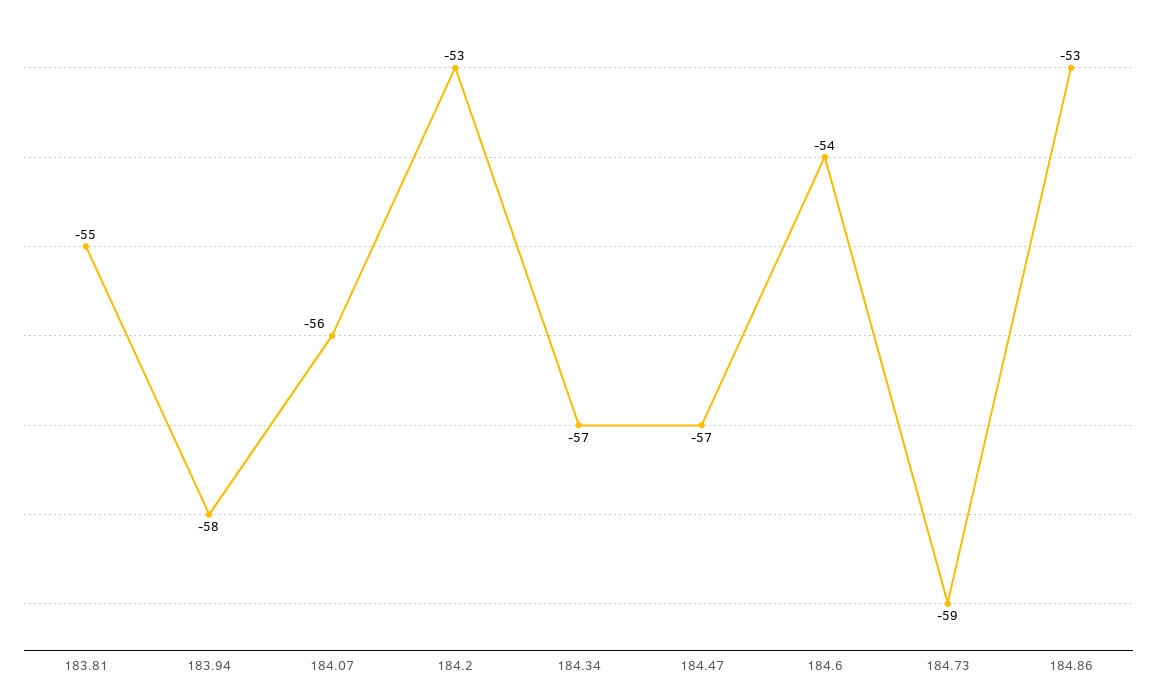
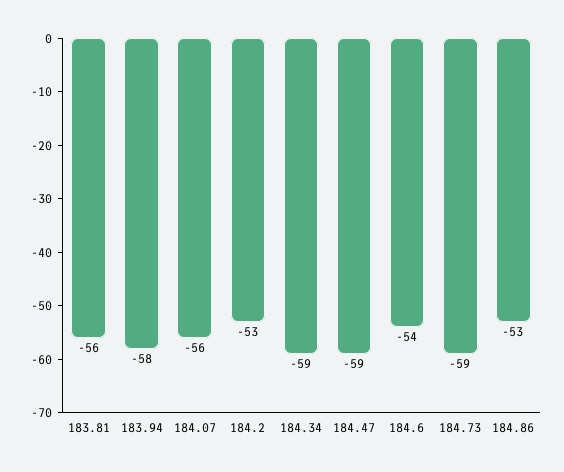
183.81: -55 -> -56
184.34: -57 -> -59
184.47: -57 -> -59

